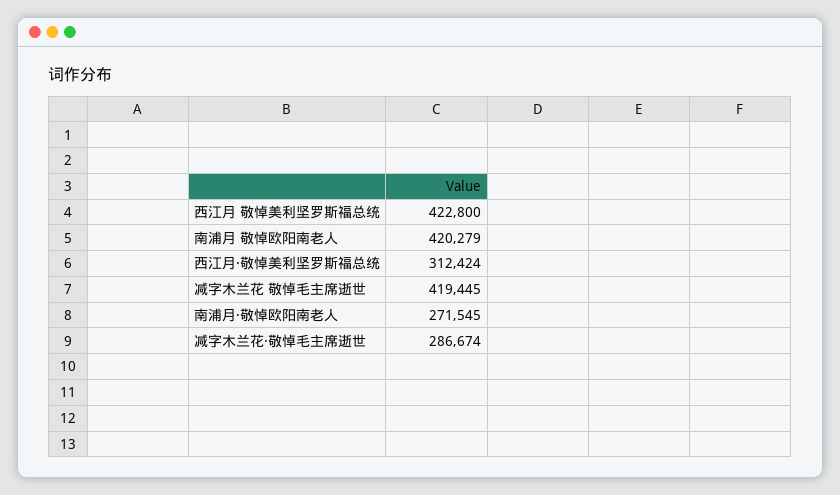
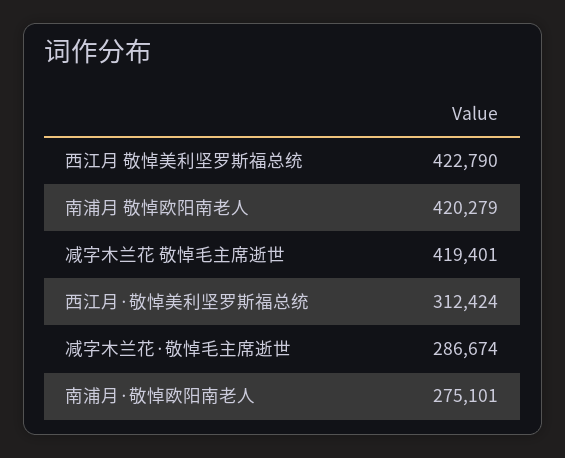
西江月 敬悼美利坚罗斯福总统: 422800 -> 422790
减字木兰花 敬悼毛主席逝世: 419445 -> 419401
南浦月·敬悼欧阳南老人: 271545 -> 275101

